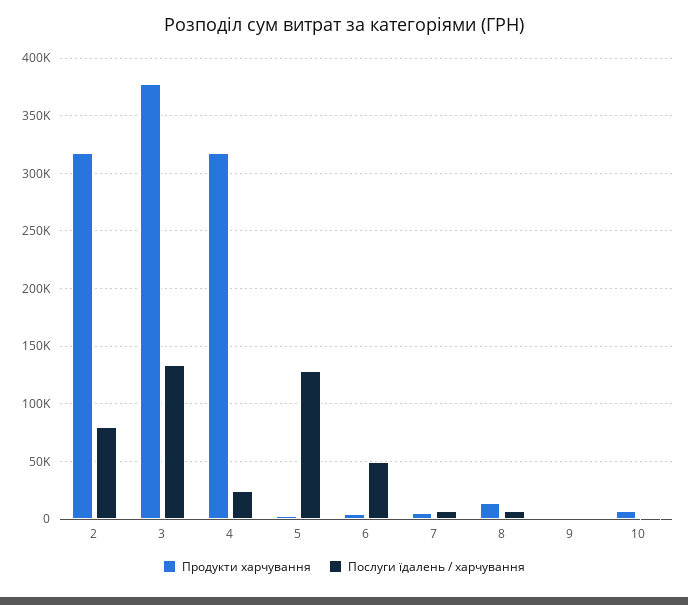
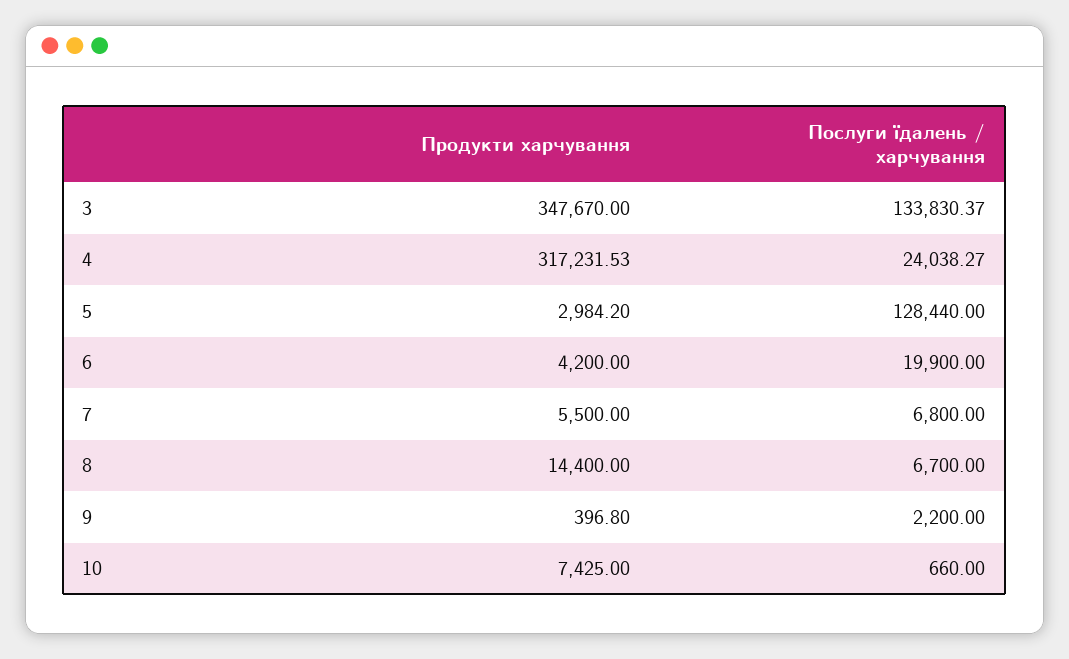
Продукти харчування, 2: 320000 -> none
Послуги їдалень / харчування, 2: 80000 -> none
Продукти харчування, 3: 380000 -> 347670
Послуги їдалень / харчування, 6: 50000 -> 19900

